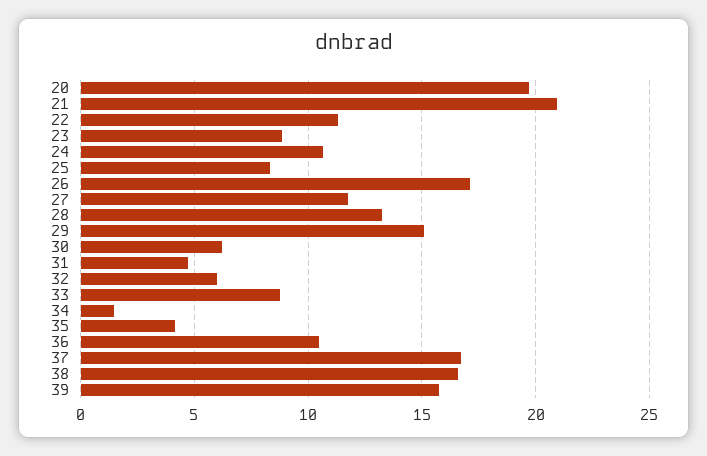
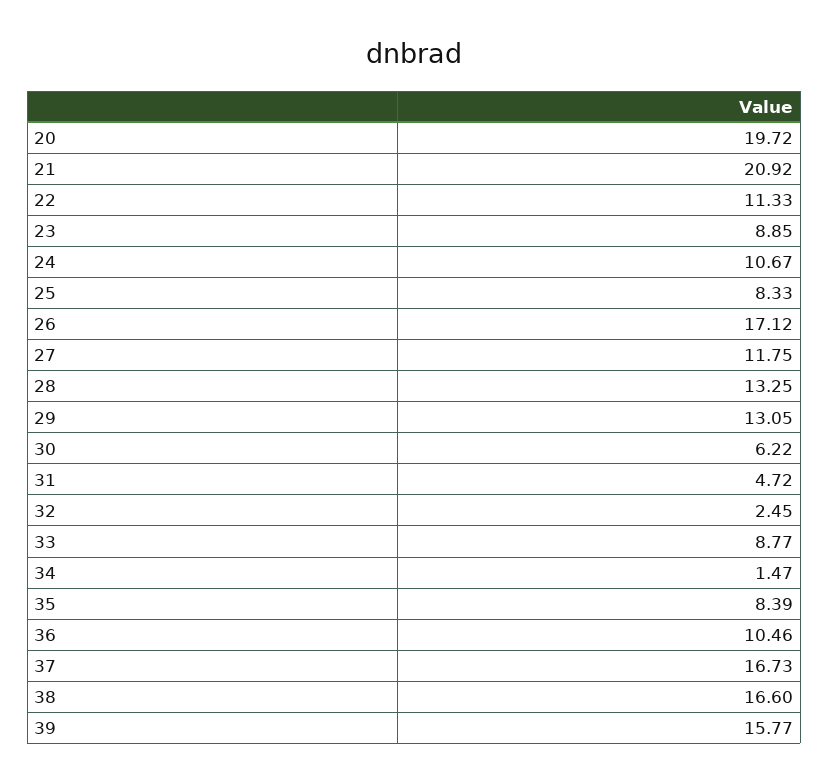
29: 15 -> 13.05
32: 6 -> 2.45
35: 4 -> 8.39

